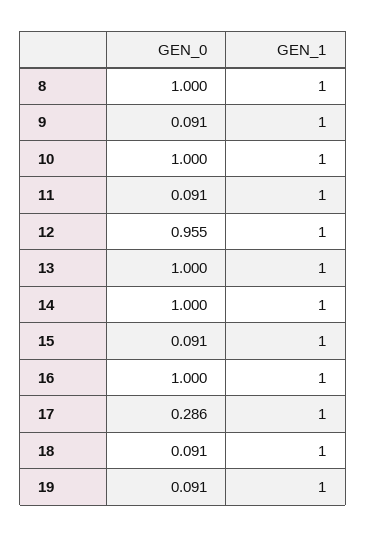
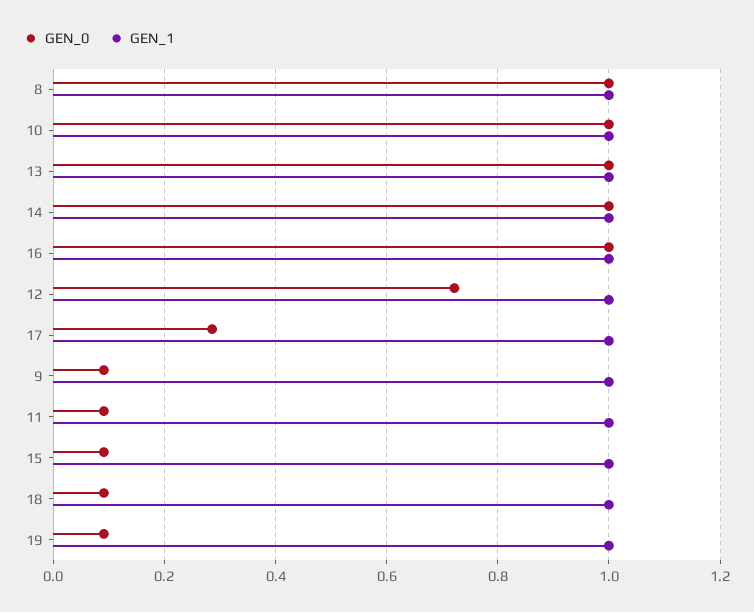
GEN_0, 12: 0.955 -> 0.72

